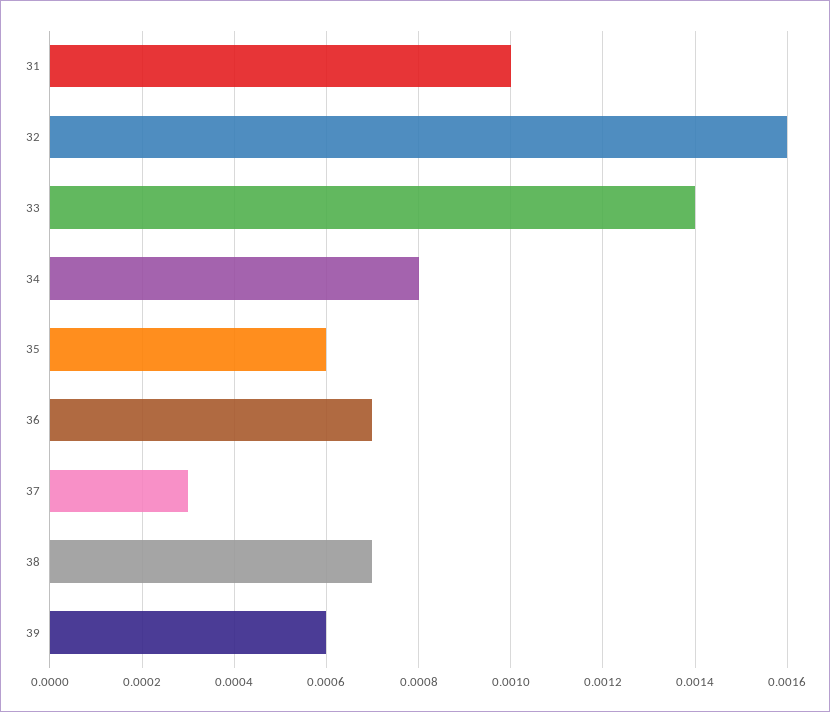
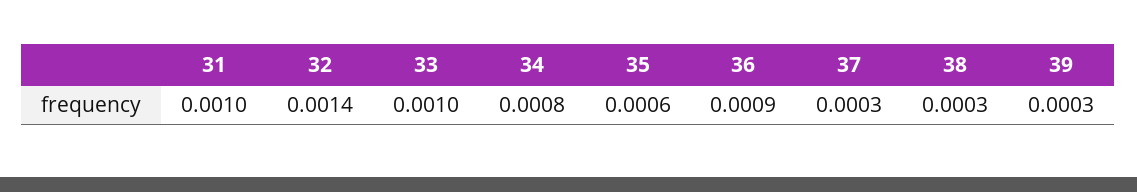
32: 0.0016 -> 0.0014
33: 0.0014 -> 0.001
36: 0.0007 -> 0.0009
38: 0.0007 -> 0.0003
39: 0.0006 -> 0.0003

